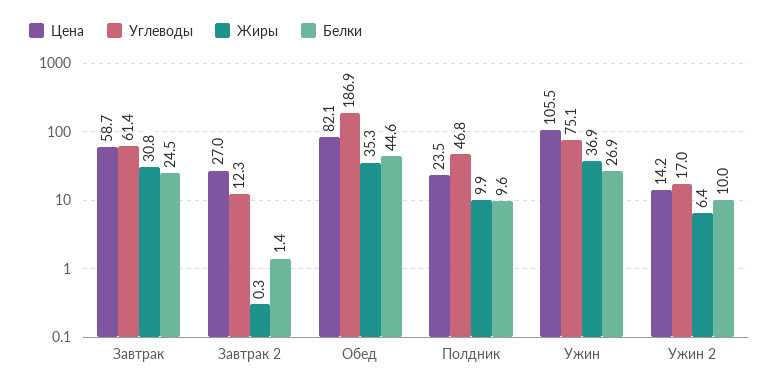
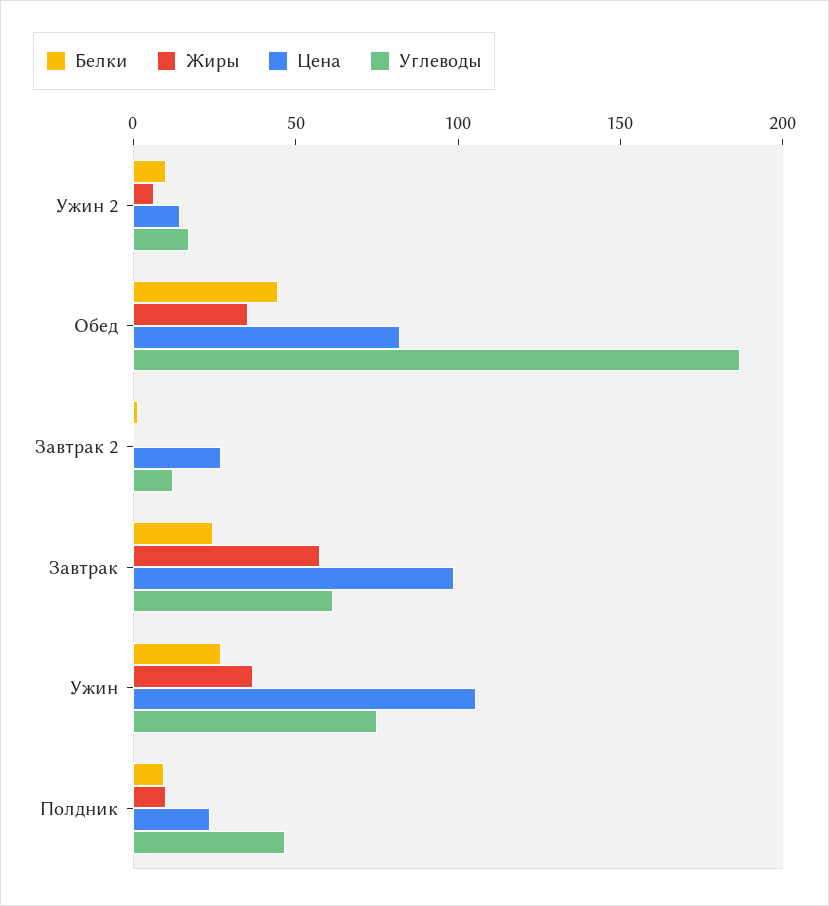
Цена, Завтрак: 58.7 -> 100
Жиры, Завтрак: 30.8 -> 60

